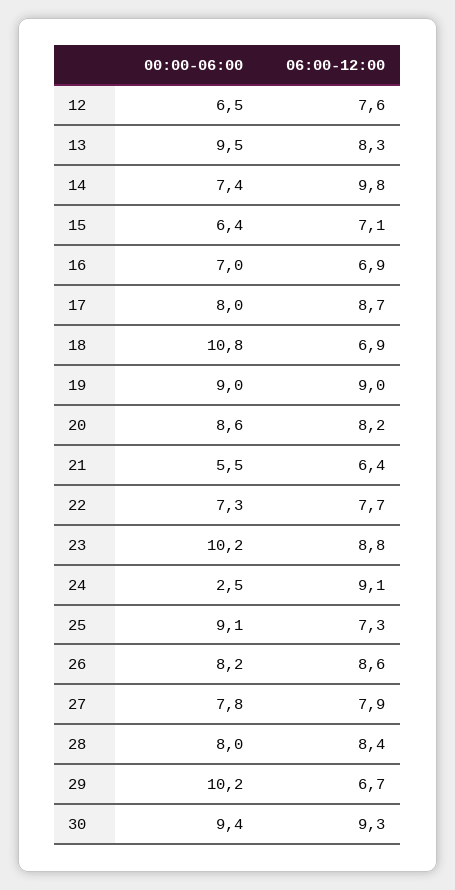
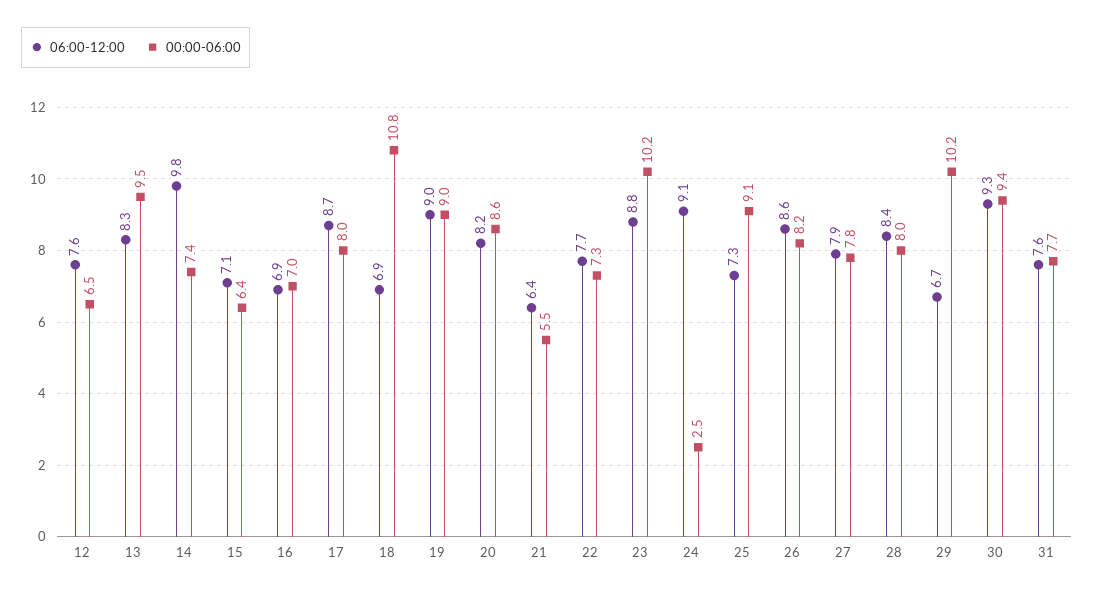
06:00-12:00, 31: none -> 7.6
00:00-06:00, 31: none -> 7.7

